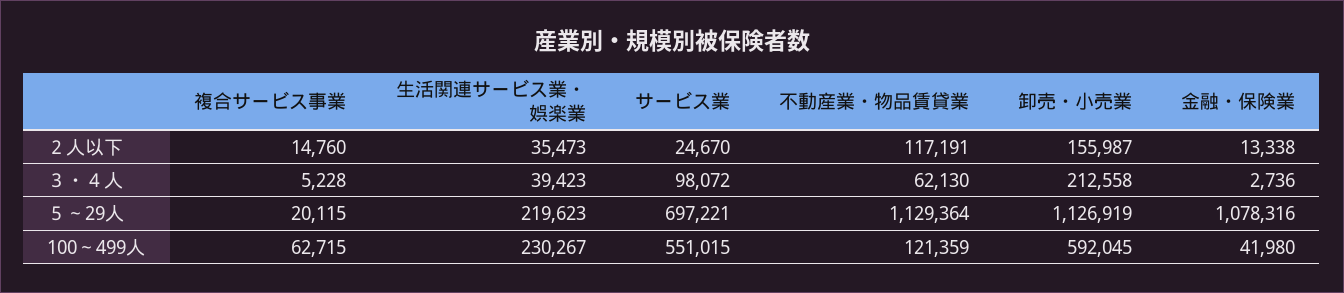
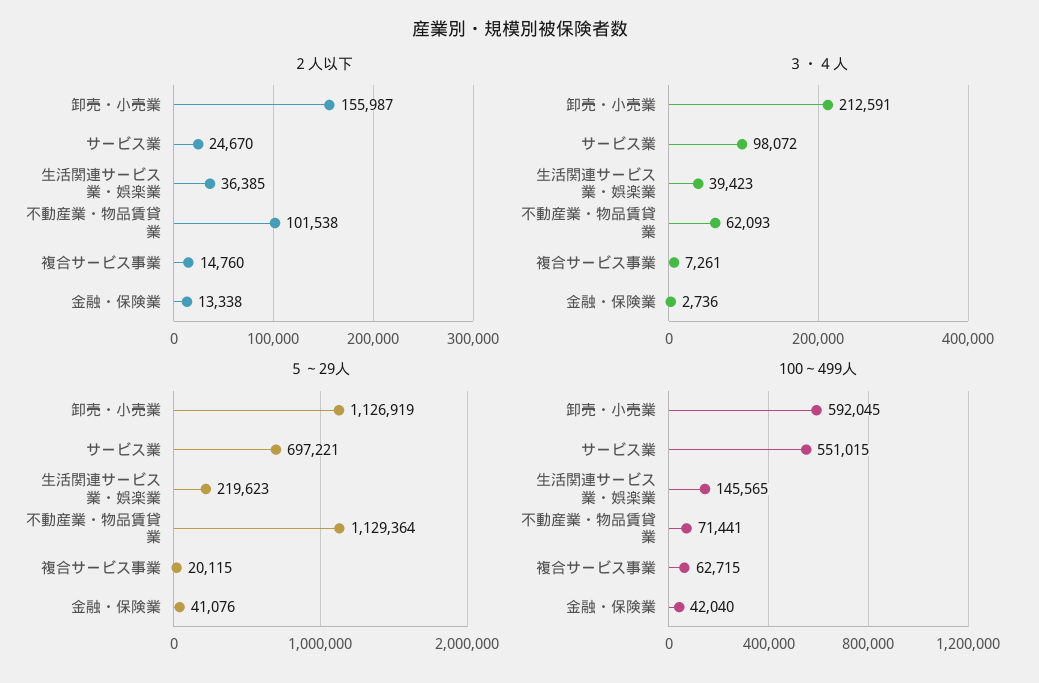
２人以下, 生活関連サービス業・娯楽業: 35473 -> 36385
２人以下, 不動産業・物品賃貸業: 117191 -> 101538
３・４人, 複合サービス事業: 5228 -> 7261
３・４人, 不動産業・物品賃貸業: 62130 -> 62093
３・４人, 卸売・小売業: 212558 -> 212591
５～29人, 金融・保険業: 1078316 -> 41076
100～499人, 生活関連サービス業・娯楽業: 230267 -> 145565
100～499人, 不動産業・物品賃貸業: 121359 -> 71441
100～499人, 金融・保険業: 41980 -> 42040

